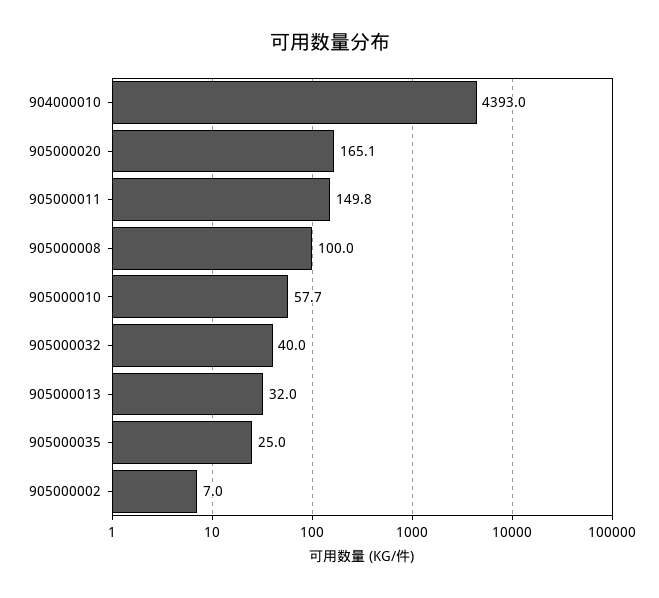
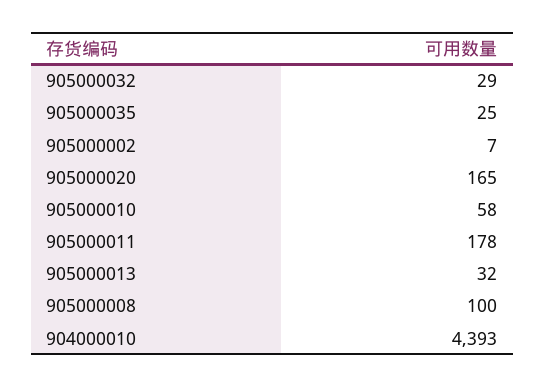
905000011: 149.8 -> 178
905000032: 40 -> 29

